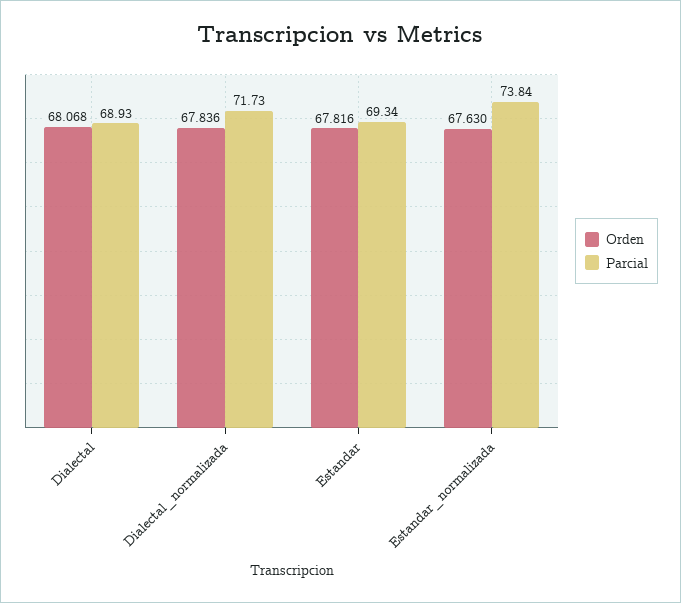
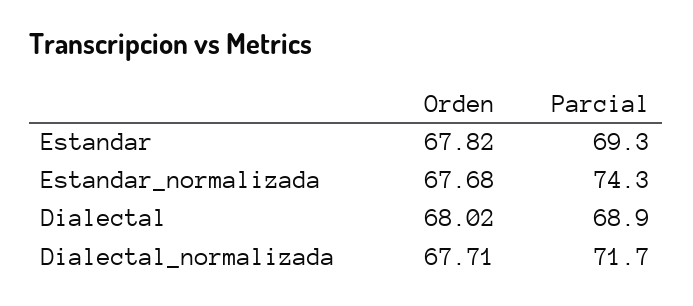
Orden, Dialectal: 68.068 -> 68.02
Orden, Dialectal_normalizada: 67.836 -> 67.71
Orden, Estandar_normalizada: 67.63 -> 67.68
Parcial, Estandar_normalizada: 73.84 -> 74.3

